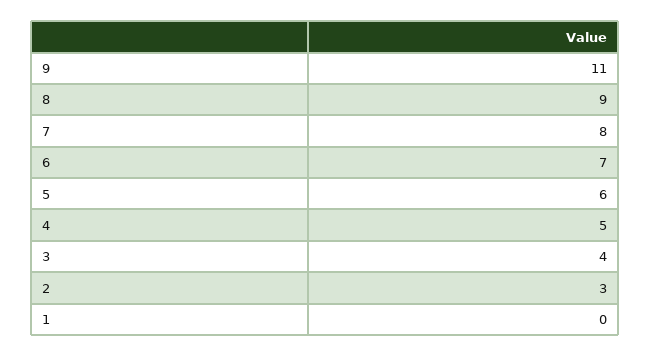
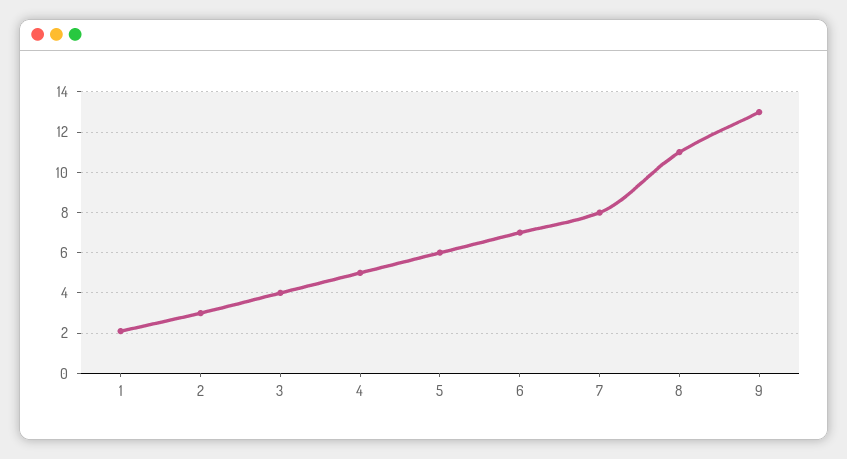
9: 11 -> 13
8: 9 -> 11
1: 0 -> 2

